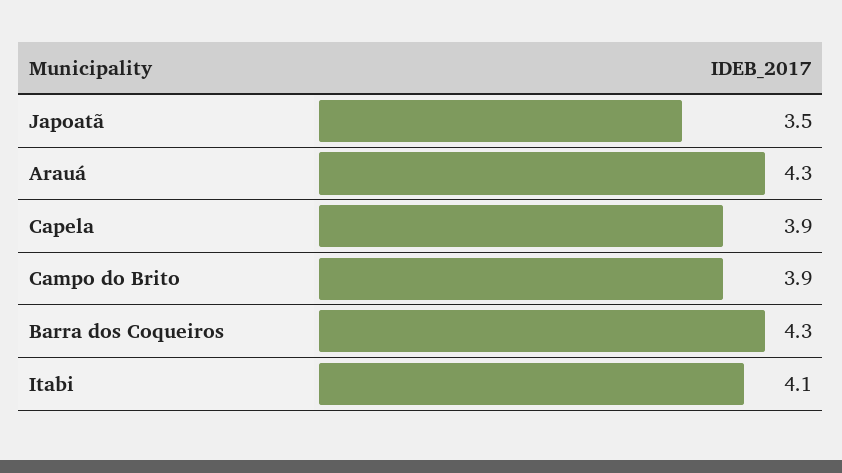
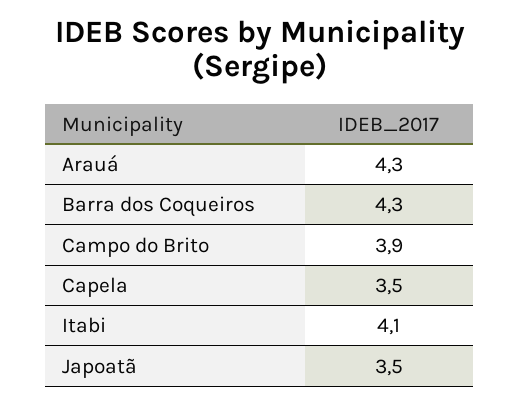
Capela: 3.9 -> 3.5

